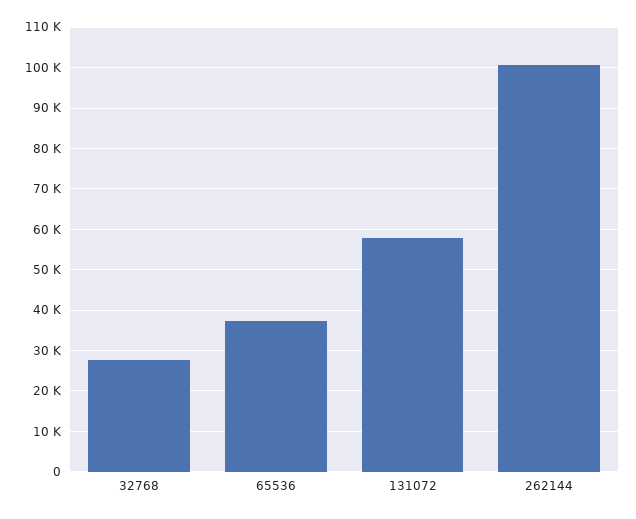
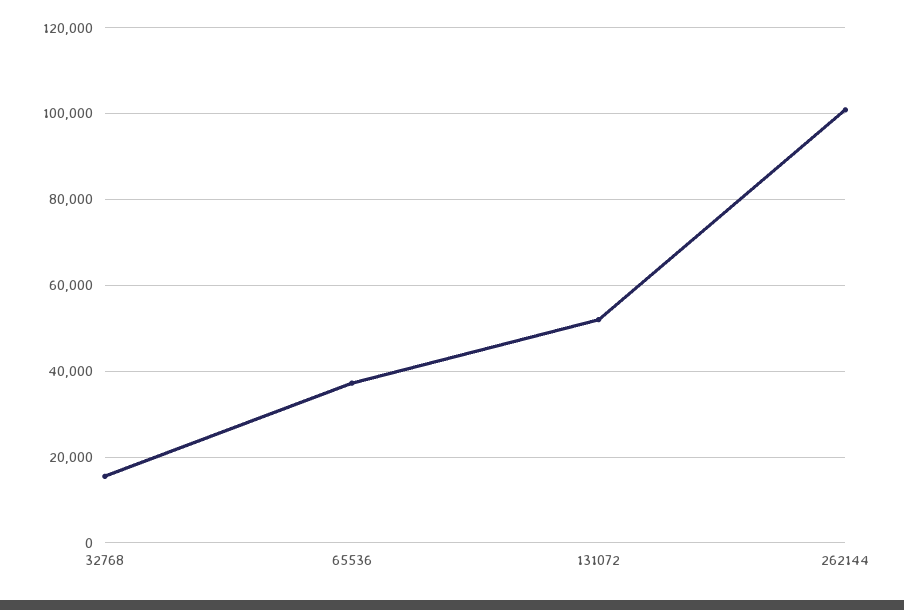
32768: 28000 -> 16000
131072: 58000 -> 52000

